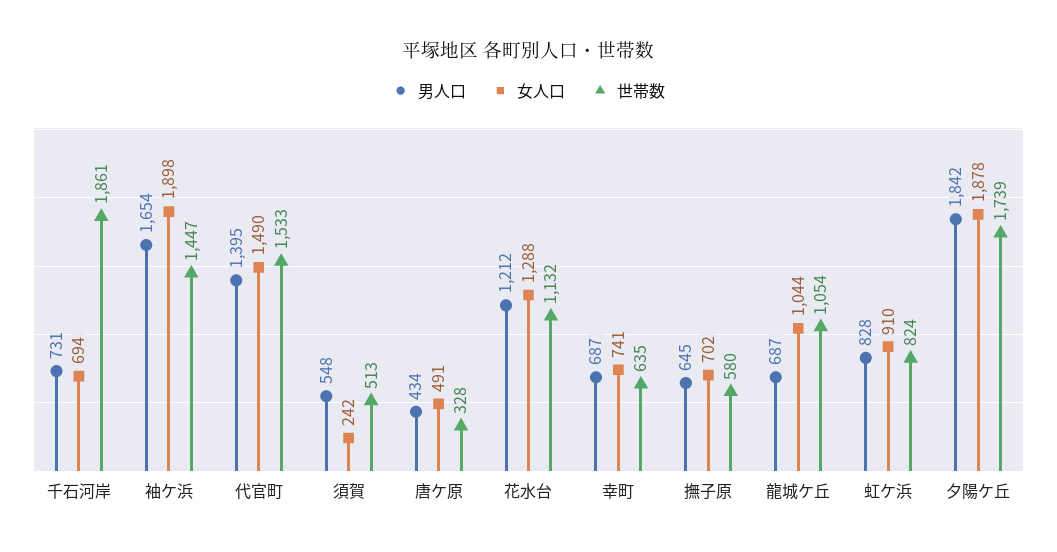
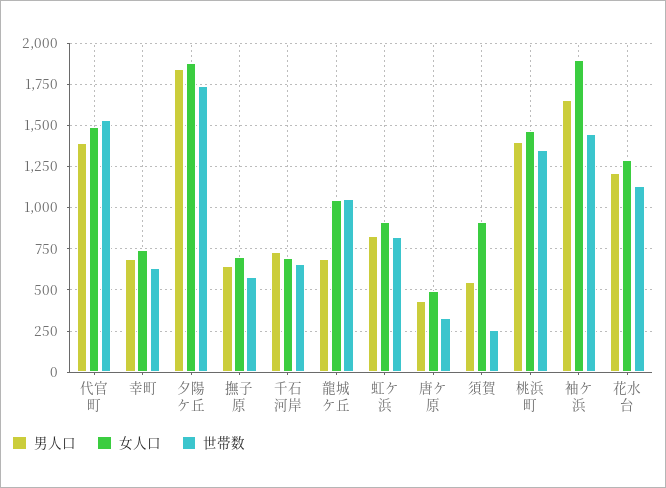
世帯数, 千石河岸: 1861 -> 650
女人口, 須賀: 242 -> 900
世帯数, 須賀: 513 -> 250
男人口, 桃浜町: none -> 1400
女人口, 桃浜町: none -> 1450
世帯数, 桃浜町: none -> 1350

